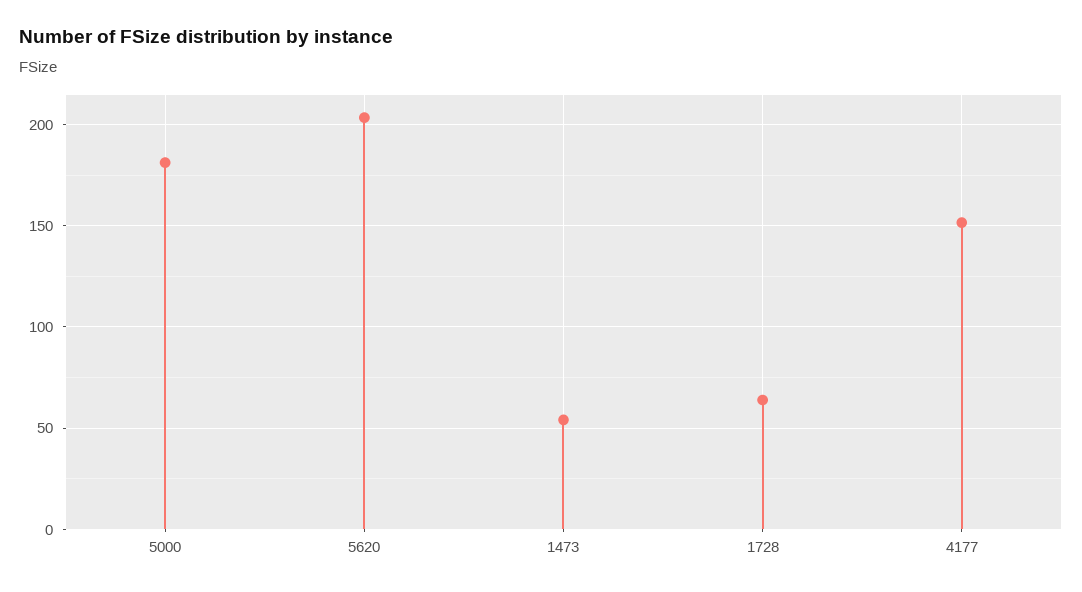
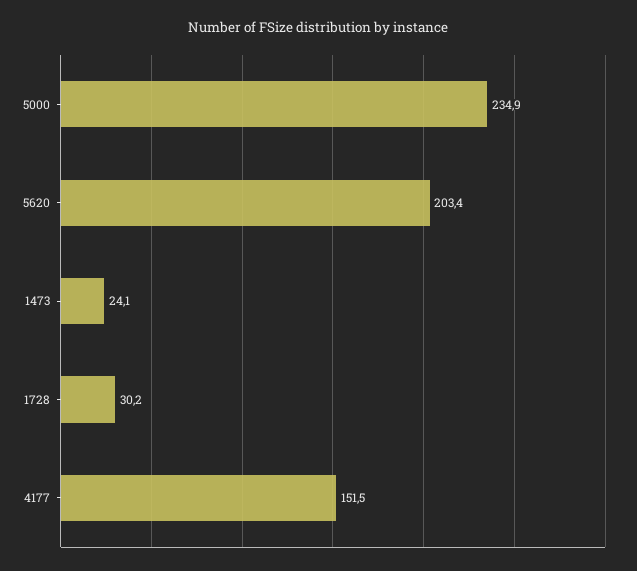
5000: 180 -> 234.9
1473: 55 -> 24.1
1728: 65 -> 30.2

